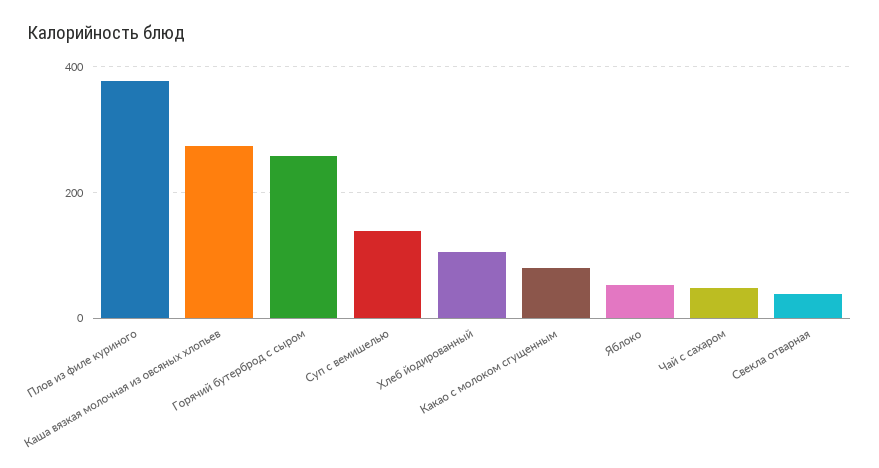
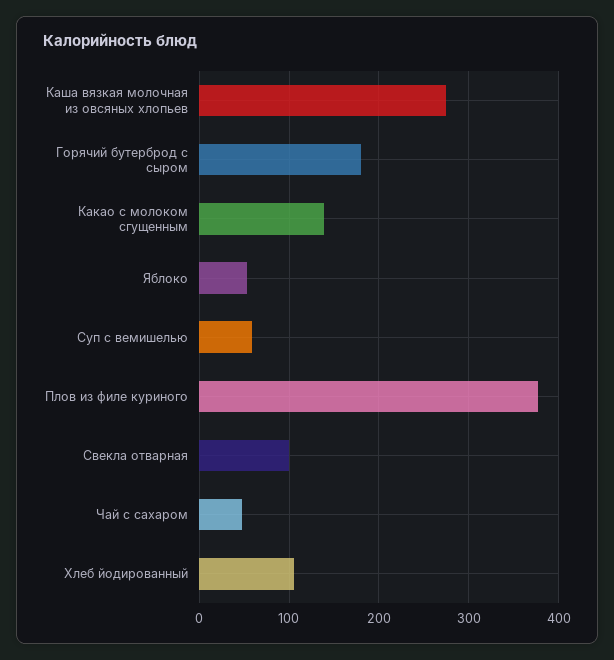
Горячий бутерброд с сыром: 260 -> 180
Суп с вемишелью: 140 -> 60
Какао с молоком сгущенным: 80 -> 140
Свекла отварная: 40 -> 100

